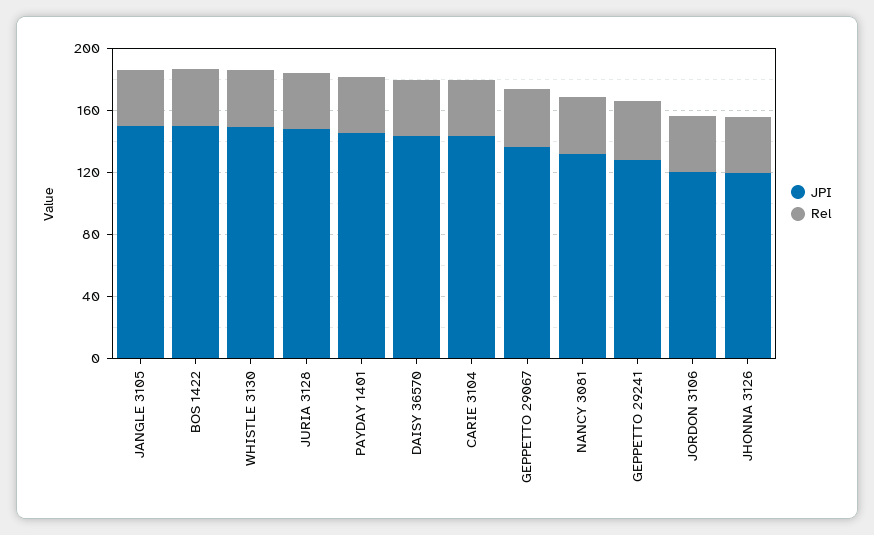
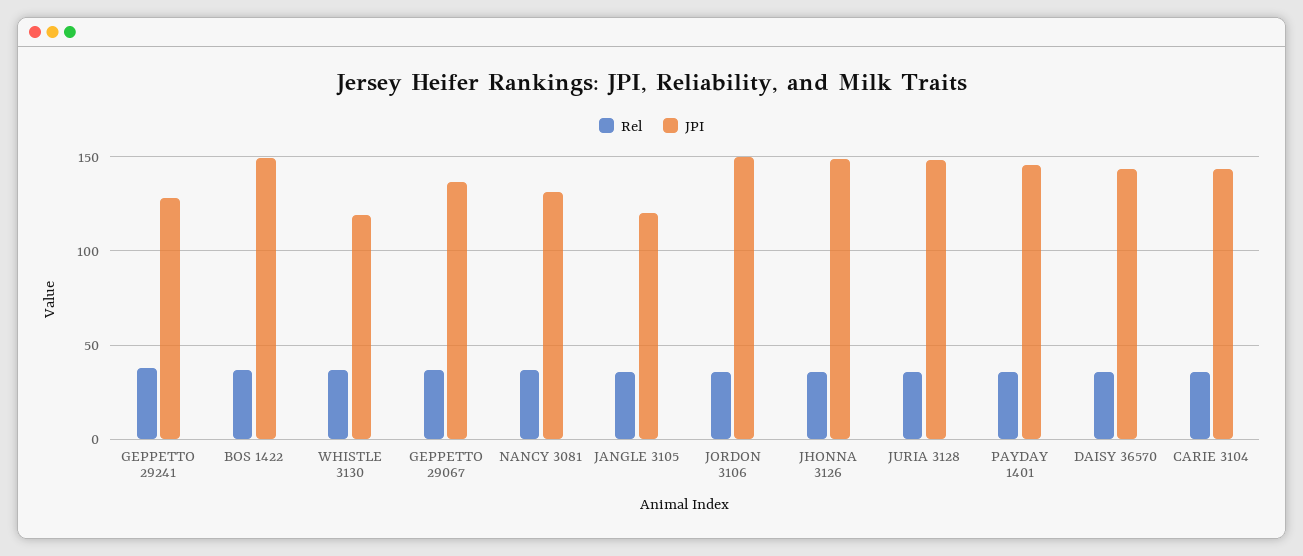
JPI, JANGLE 3105: 150 -> 120
JPI, WHISTLE 3130: 150 -> 120
JPI, JORDON 3106: 120 -> 150
JPI, JHONNA 3126: 120 -> 150

